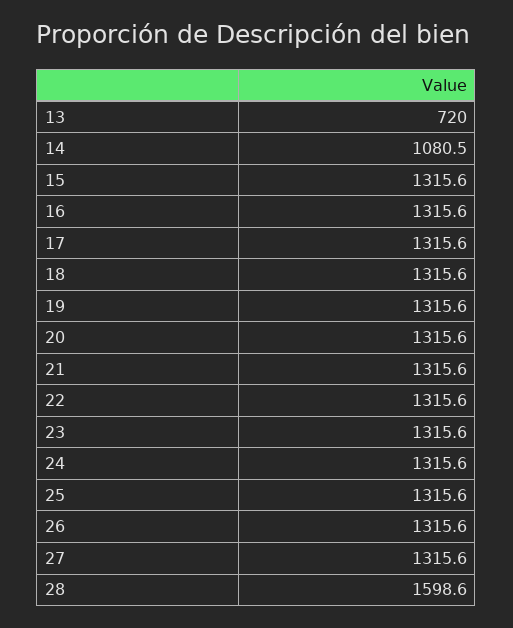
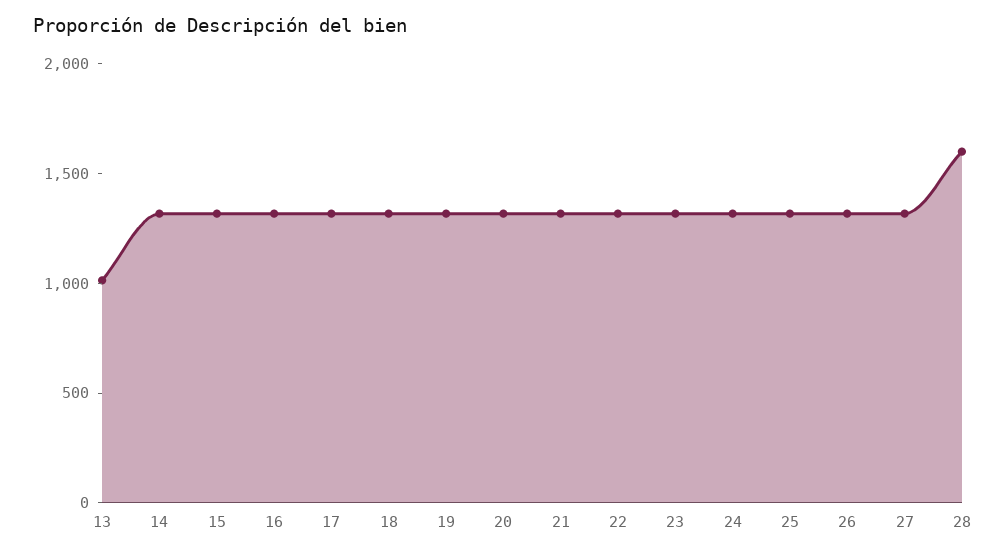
13: 720 -> 1000
14: 1080.5 -> 1300

